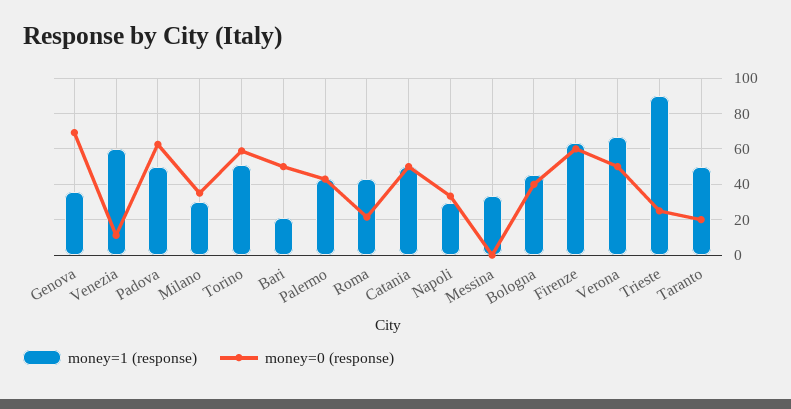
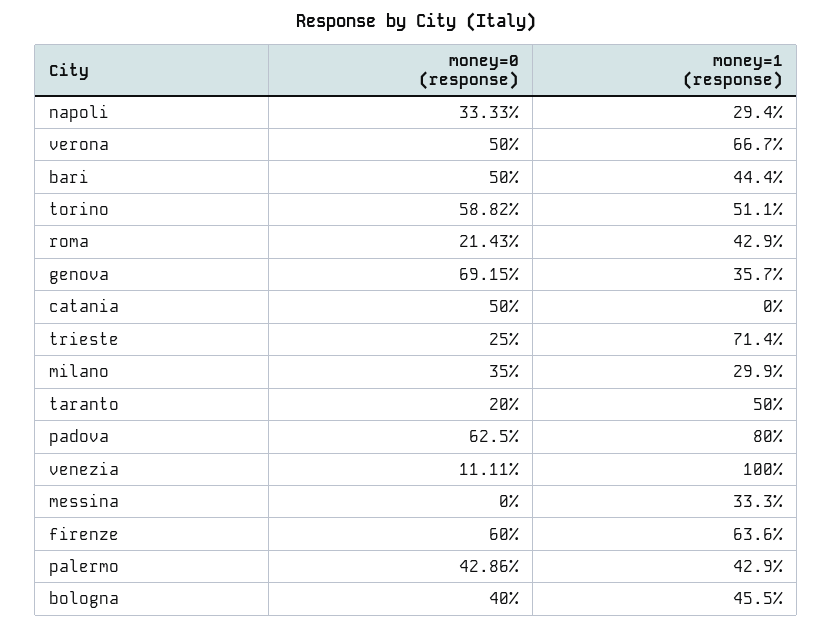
money=1 (response), Venezia: 60 -> 100
money=1 (response), Padova: 50 -> 80
money=1 (response), Bari: 20 -> 44.4
money=1 (response), Catania: 50 -> 0
money=1 (response), Trieste: 90 -> 71.4

